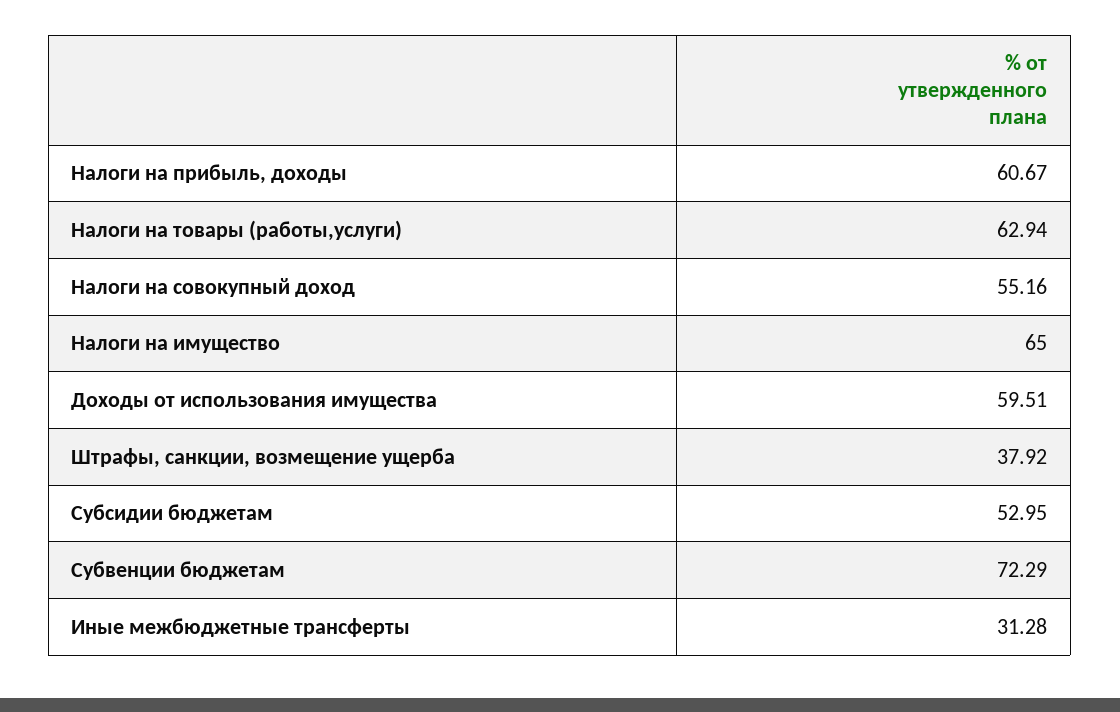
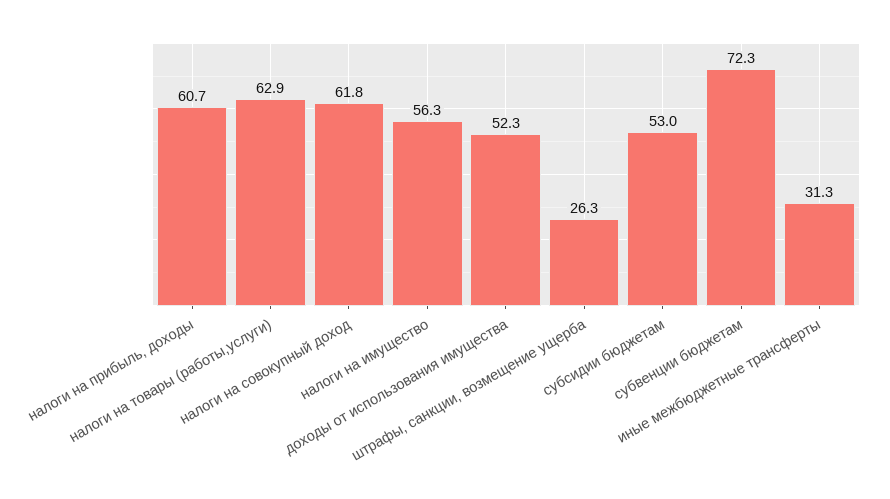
Налоги на совокупный доход: 55.16 -> 61.8
Налоги на имущество: 65 -> 56.3
Доходы от использования имущества: 59.51 -> 52.3
Штрафы, санкции, возмещение ущерба: 37.92 -> 26.3

